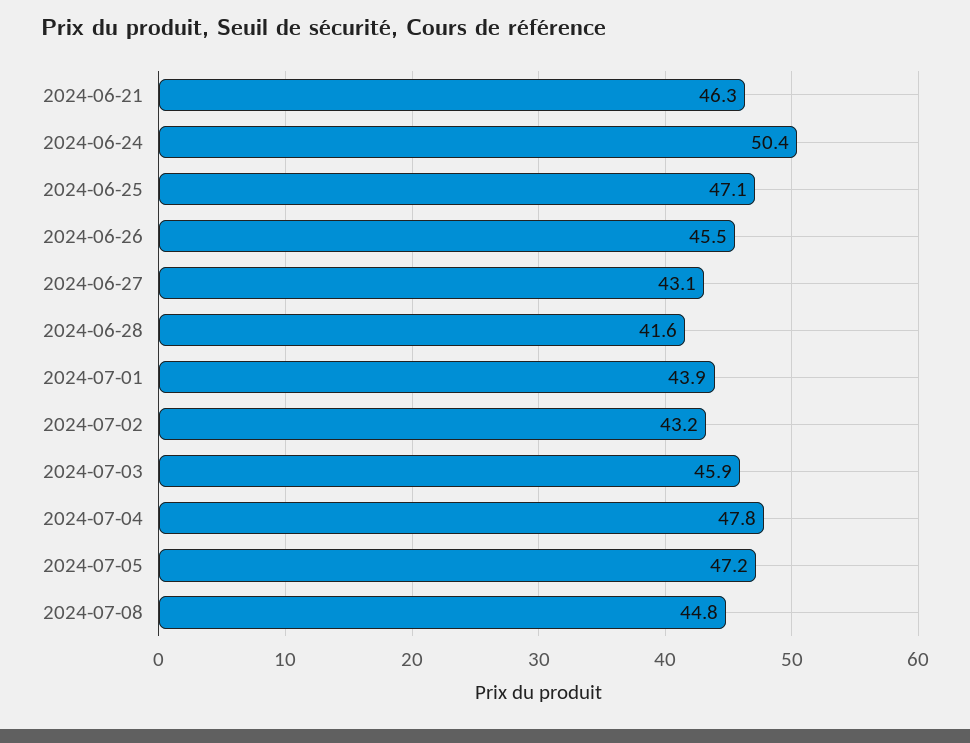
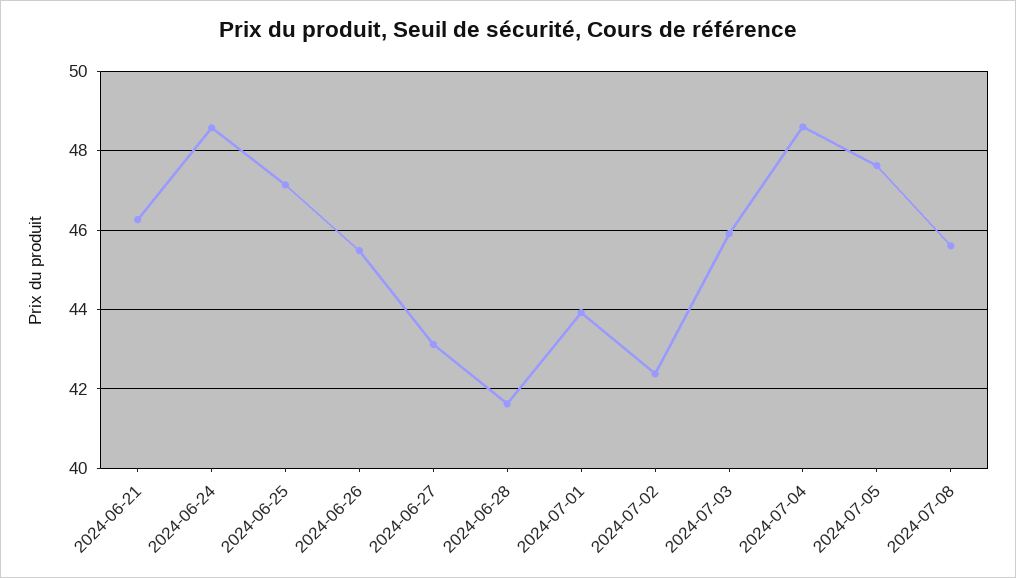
2024-06-24: 50.4 -> 48.6
2024-07-02: 43.2 -> 42.4
2024-07-04: 47.8 -> 48.6
2024-07-05: 47.2 -> 47.6
2024-07-08: 44.8 -> 45.6

